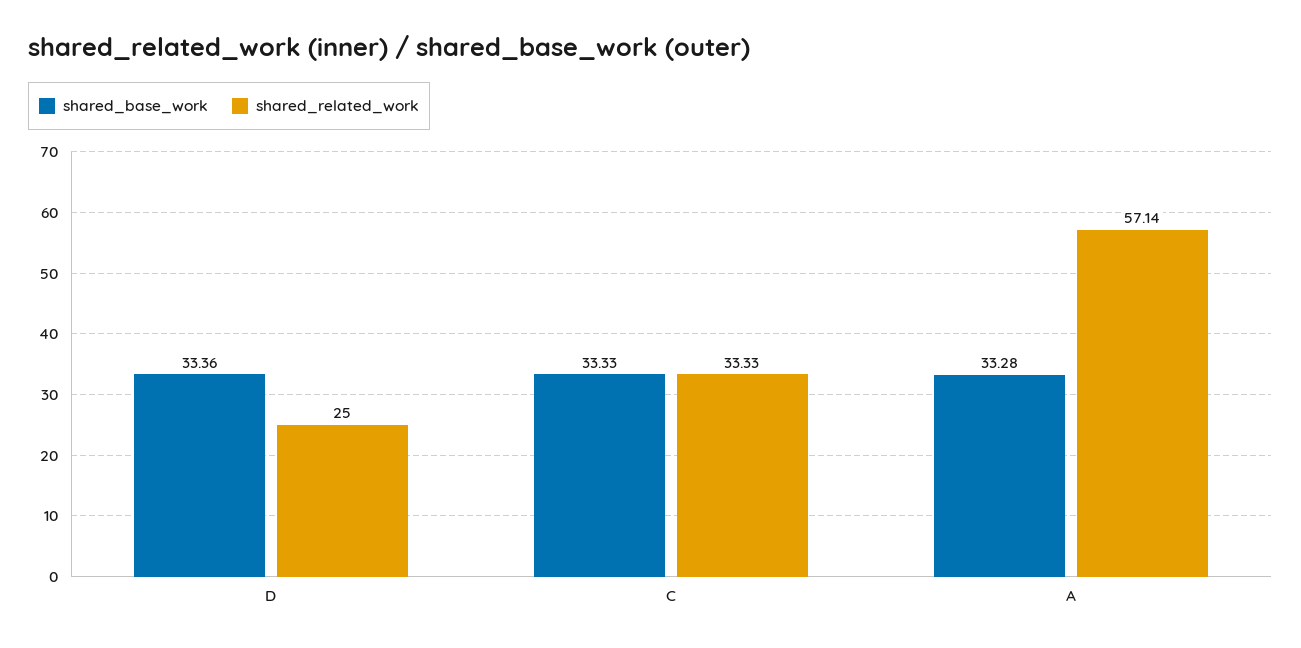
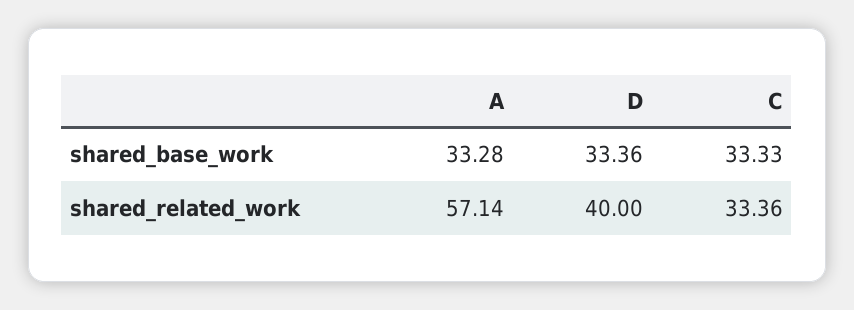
shared_related_work, D: 25 -> 40
shared_related_work, C: 33.33 -> 33.36

